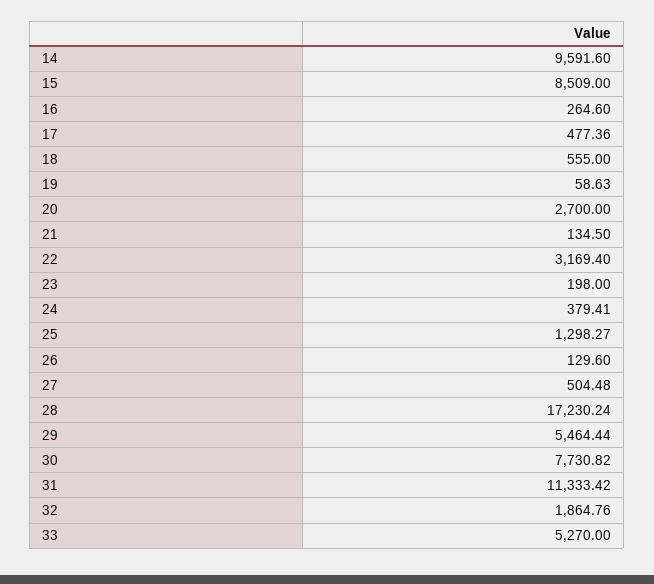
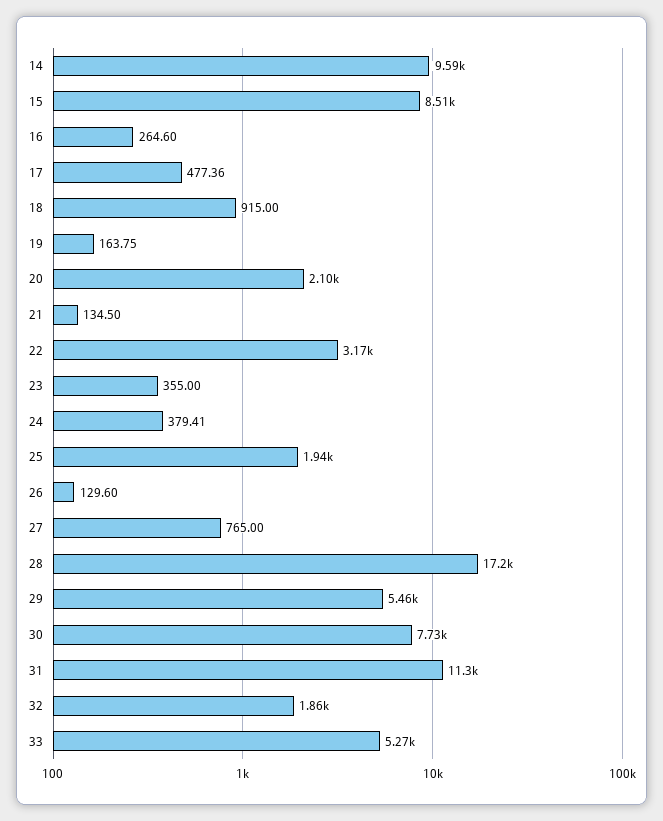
18: 555 -> 915
19: 58.63 -> 163.75
20: 2700 -> 2100
23: 198 -> 355
25: 1298.27 -> 1940
27: 504.48 -> 765

